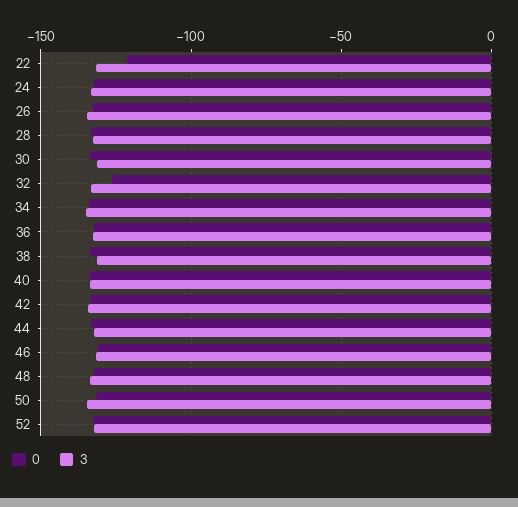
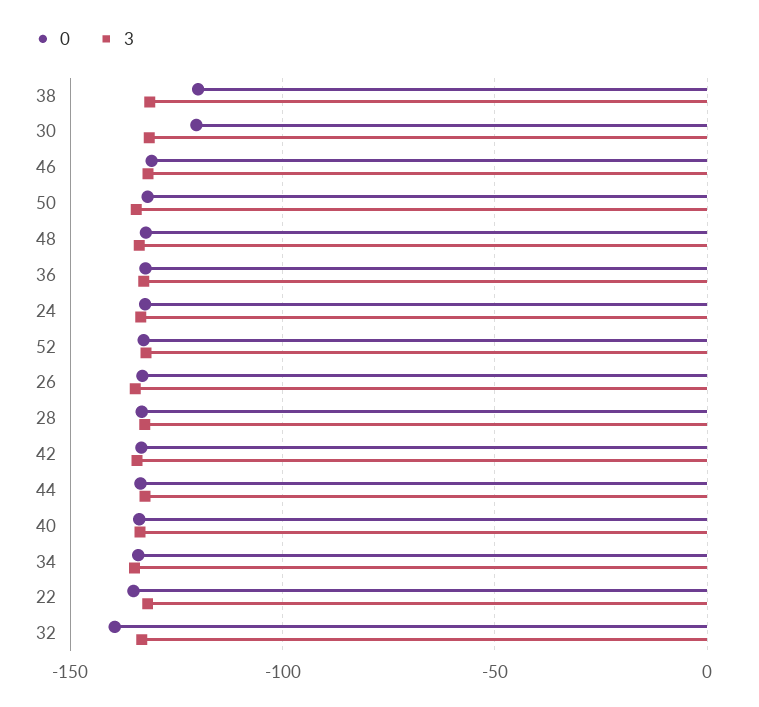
0, 22: -120 -> -135
0, 30: -135 -> -120
0, 32: -125 -> -140
0, 38: -135 -> -120

